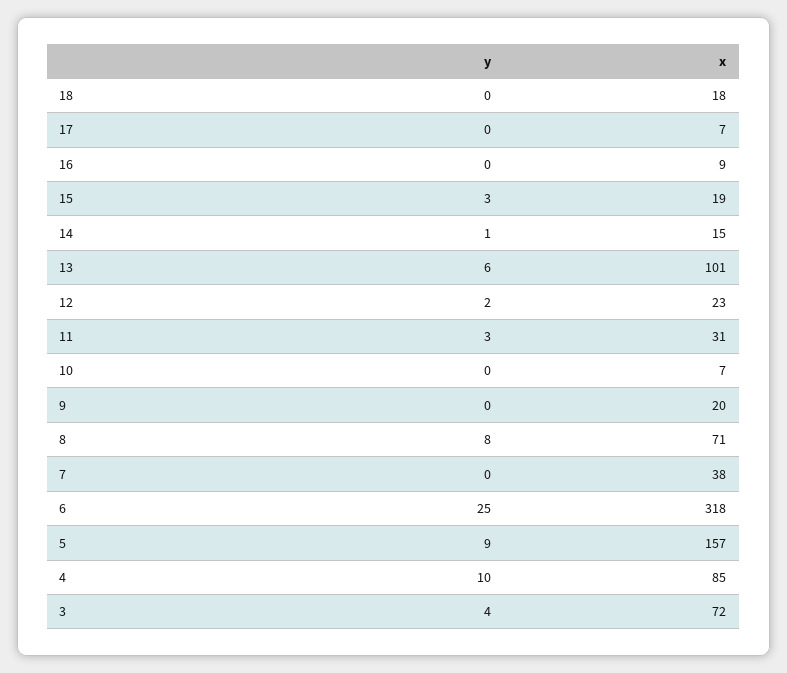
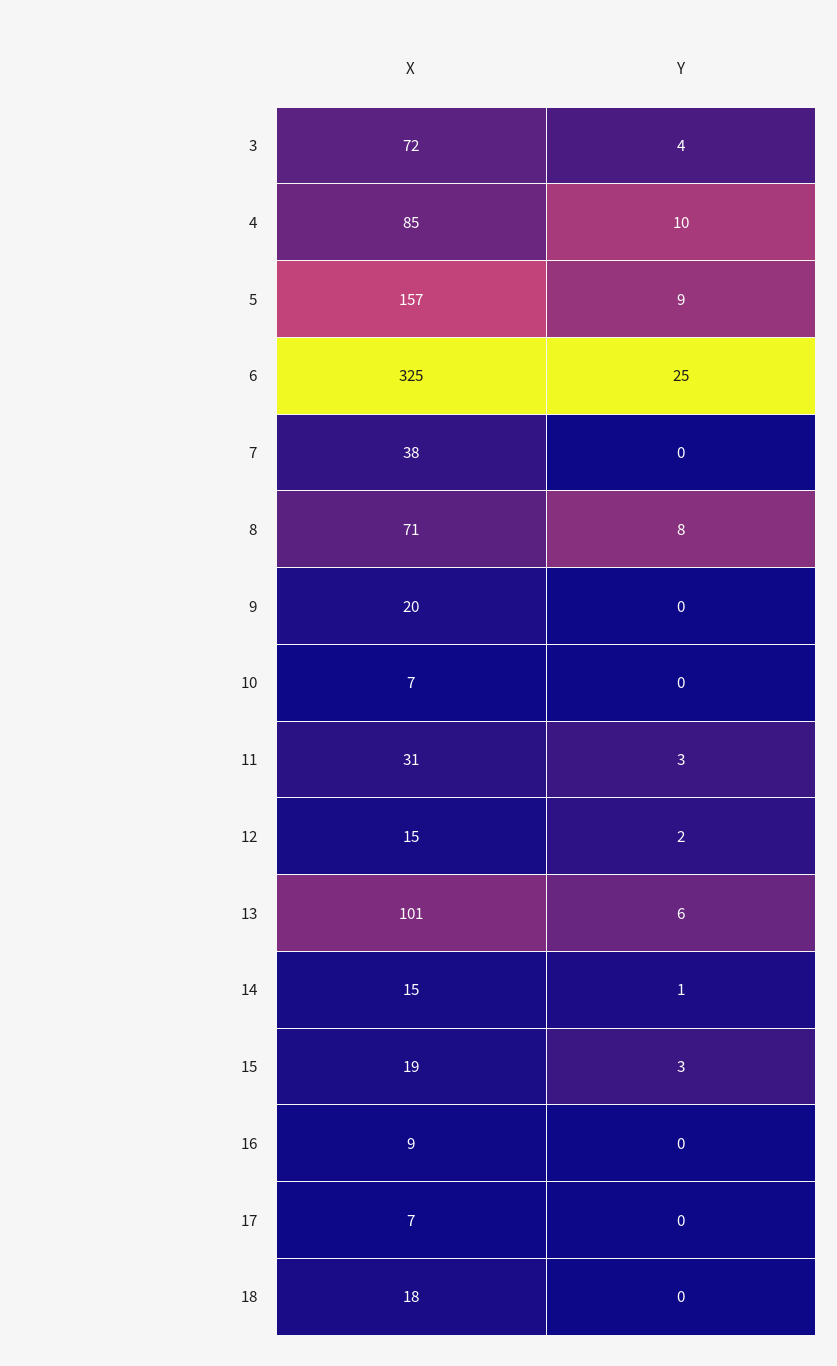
x, 12: 23 -> 15
x, 6: 318 -> 325

